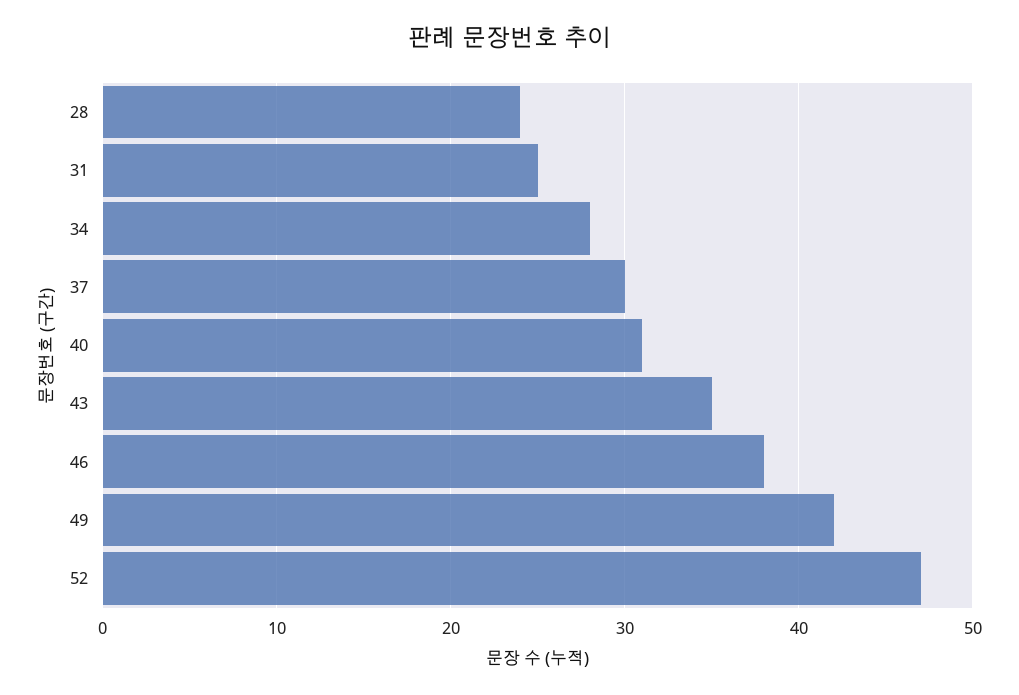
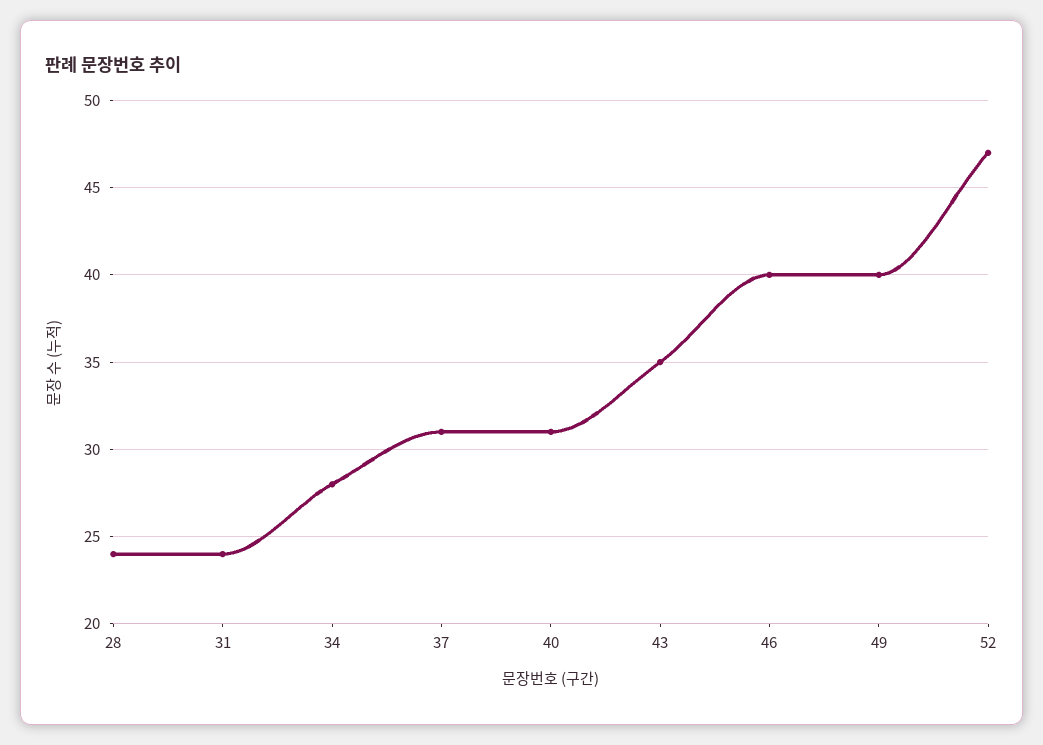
31: 25 -> 24
37: 30 -> 31
46: 38 -> 40
49: 42 -> 40

